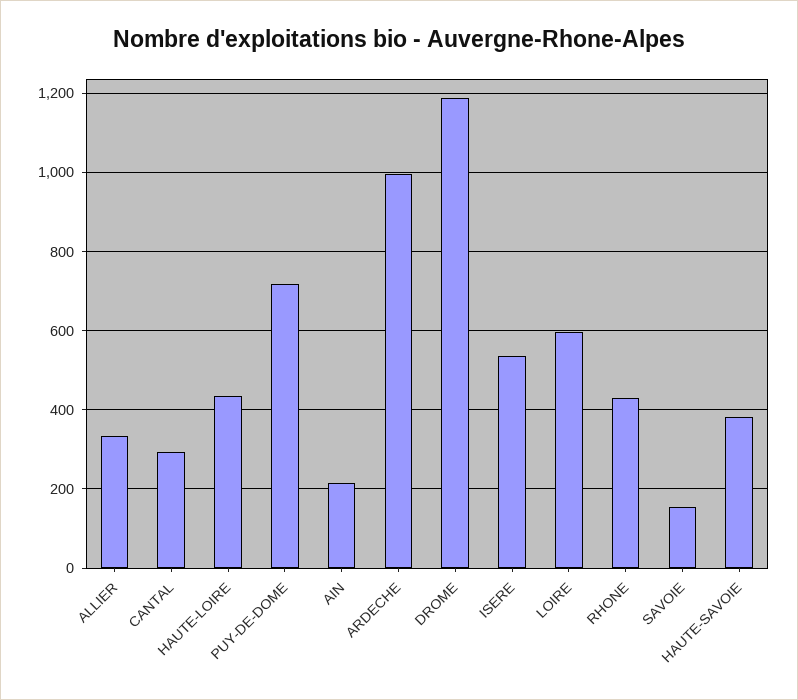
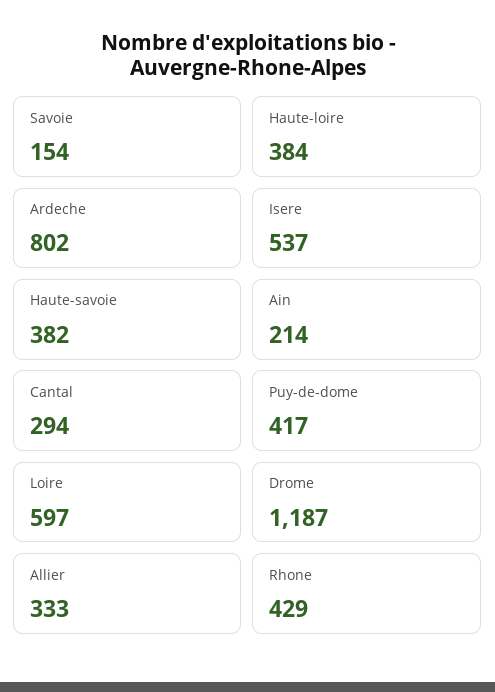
HAUTE-LOIRE: 440 -> 384
PUY-DE-DOME: 720 -> 417
ARDECHE: 1000 -> 802

